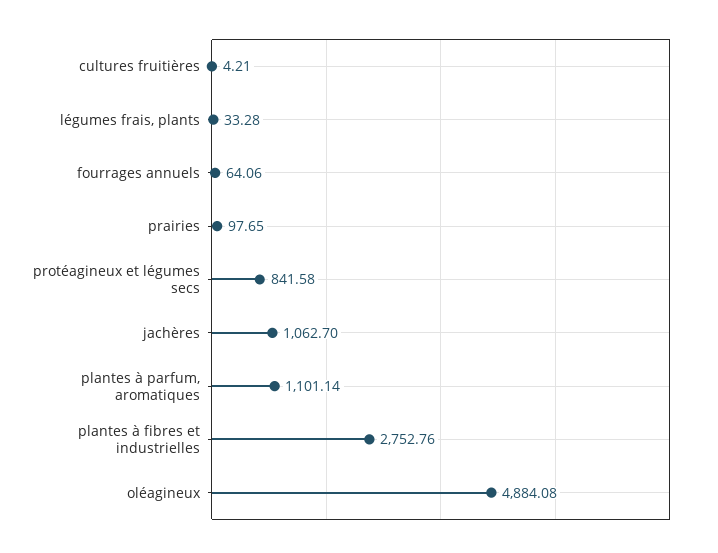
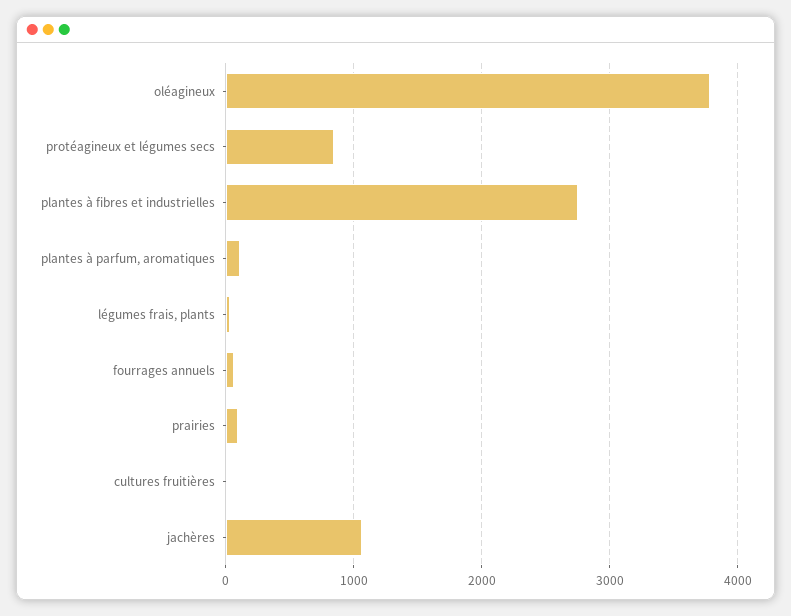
plantes à parfum, aromatiques: 1101.14 -> 100
oléagineux: 4884.08 -> 3800

